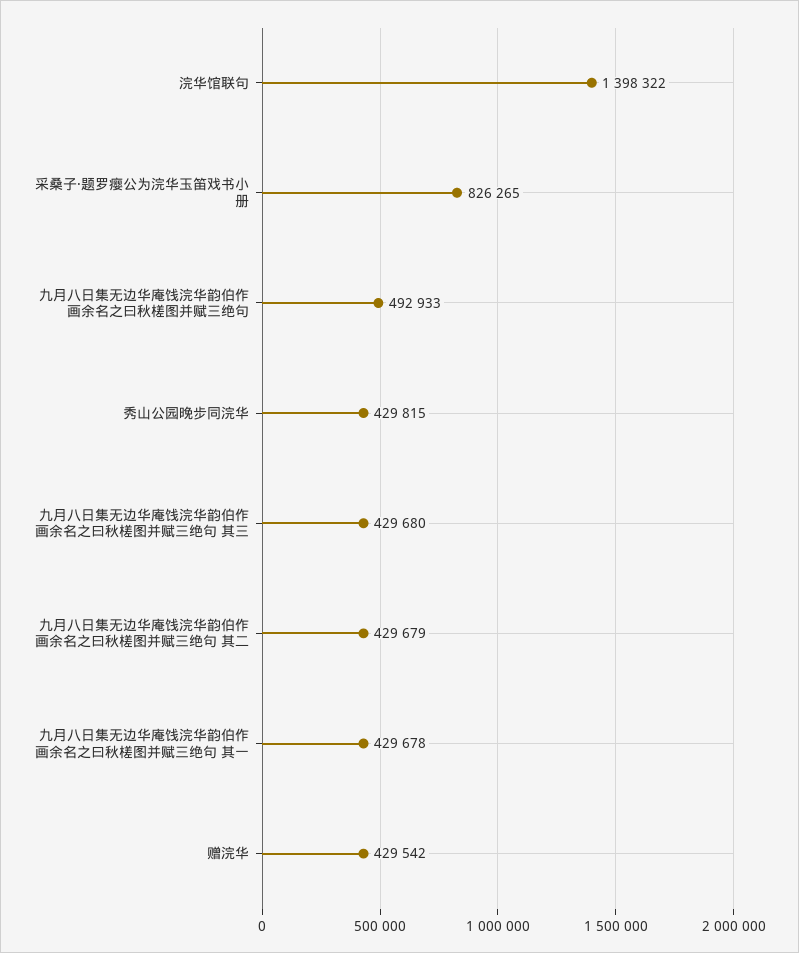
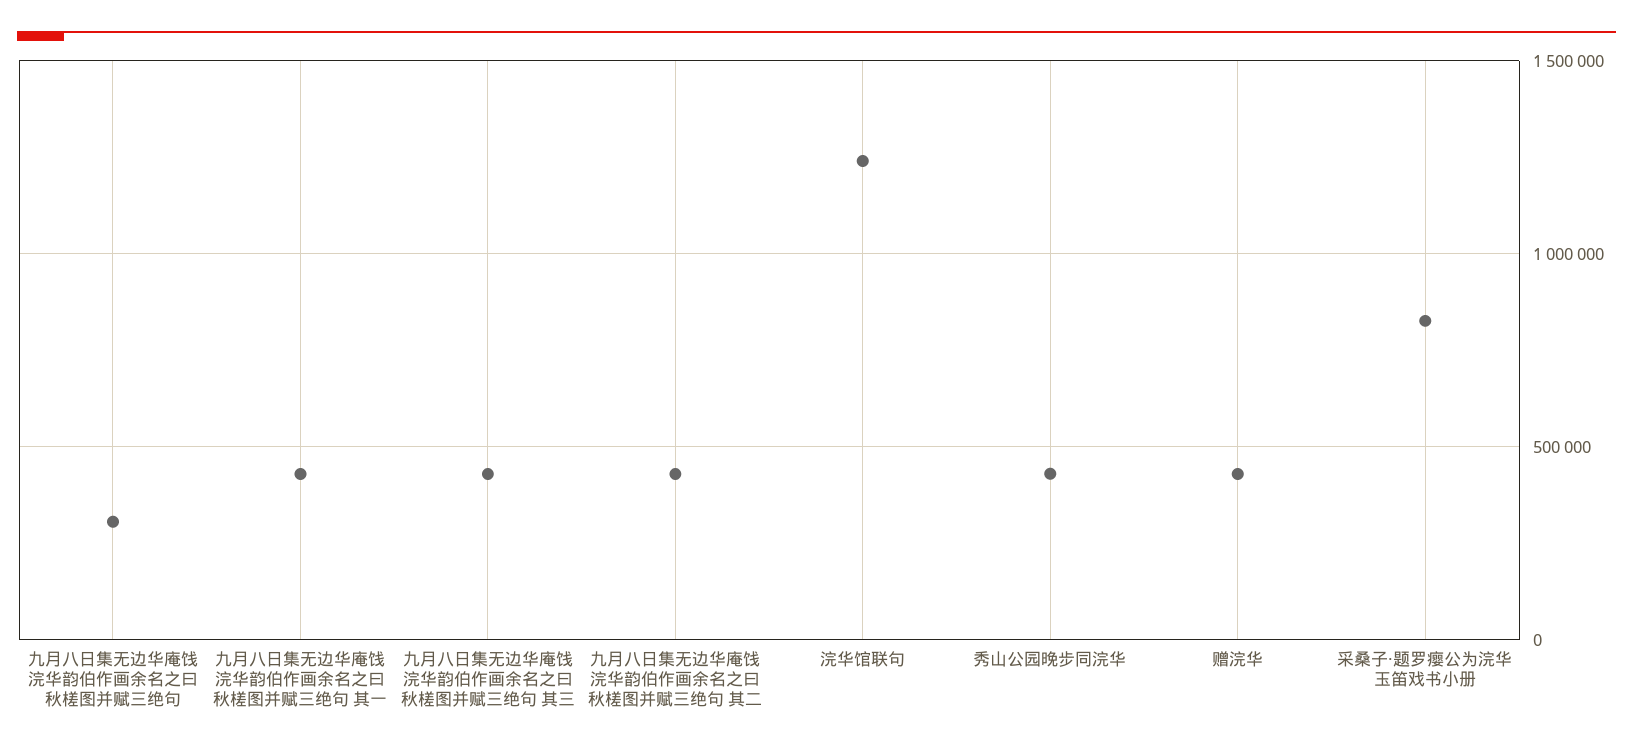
浣华馆联句: 1398322 -> 1250000
九月八日集无边华庵饯浣华韵伯作画余名之曰秋槎图并赋三绝句: 492933 -> 300000

